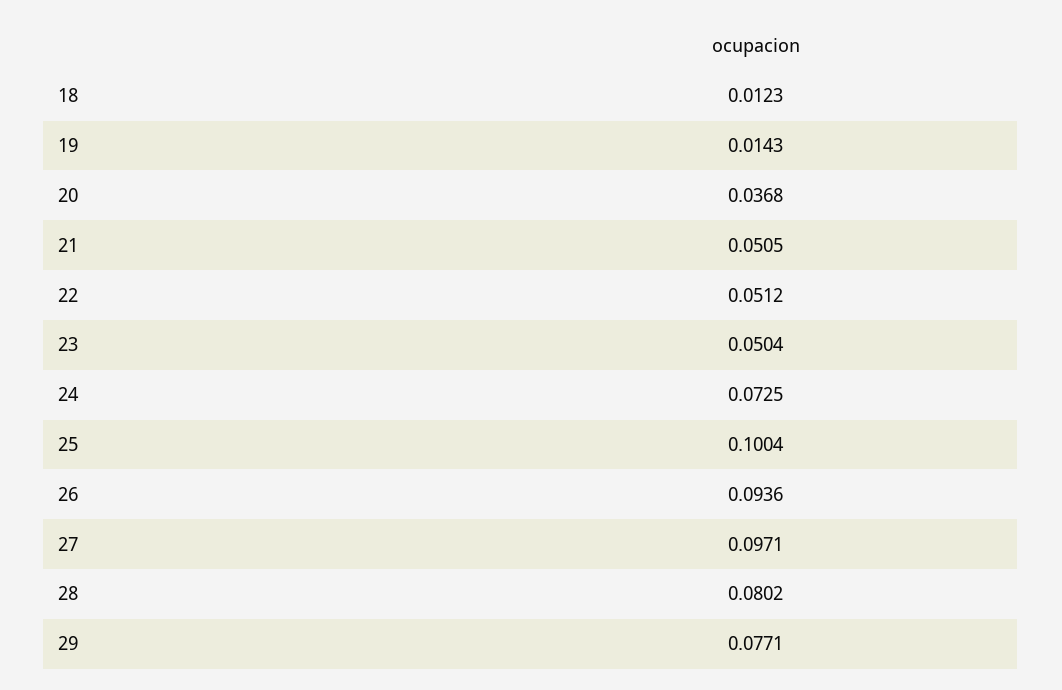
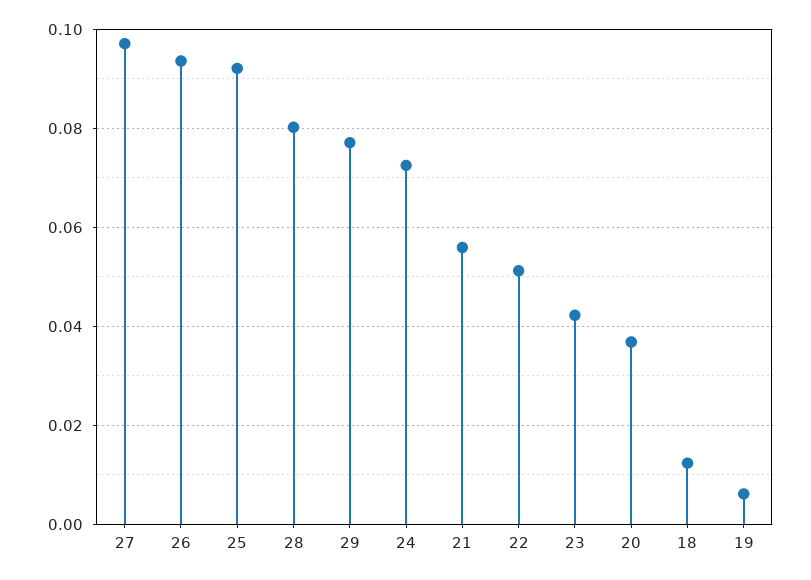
19: 0.0143 -> 0.006
21: 0.0505 -> 0.056
23: 0.0504 -> 0.042
25: 0.1004 -> 0.092

